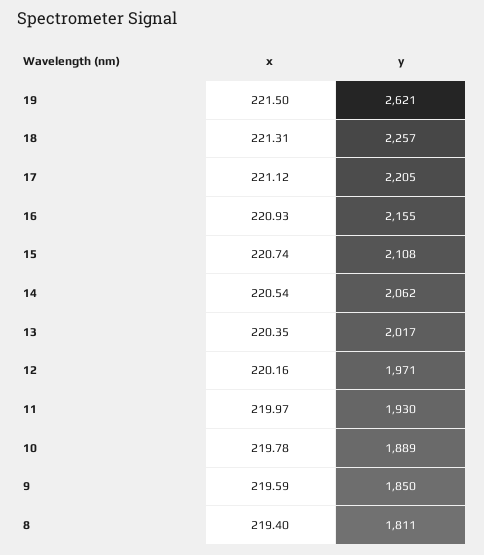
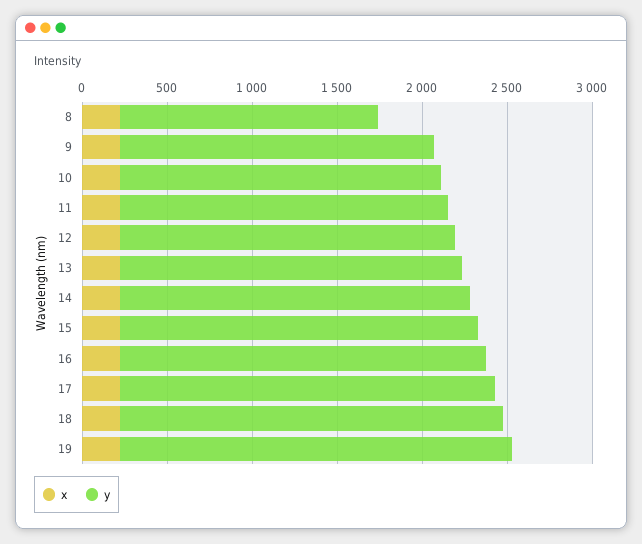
y, 19: 2621 -> 2300
y, 8: 1811 -> 1500

